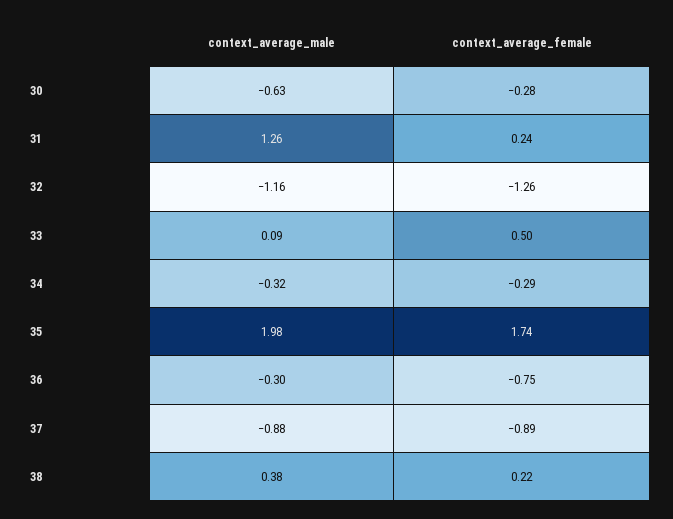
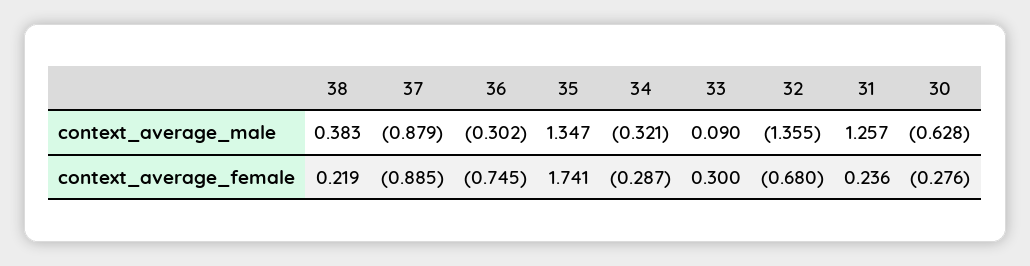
context_average_male, 32: -1.16 -> -1.355
context_average_female, 32: -1.26 -> -0.68
context_average_female, 33: 0.5 -> 0.3
context_average_male, 35: 1.98 -> 1.347

